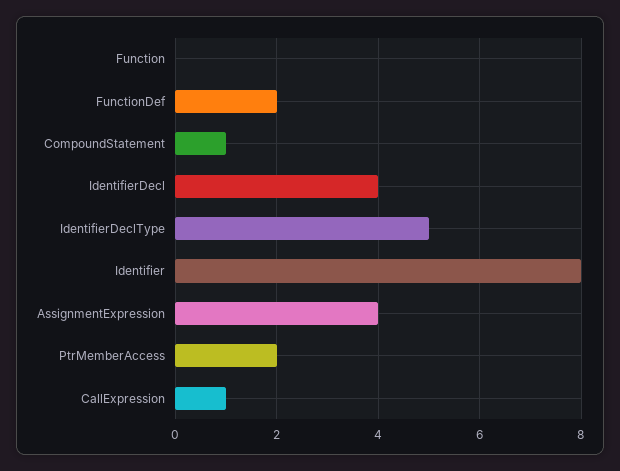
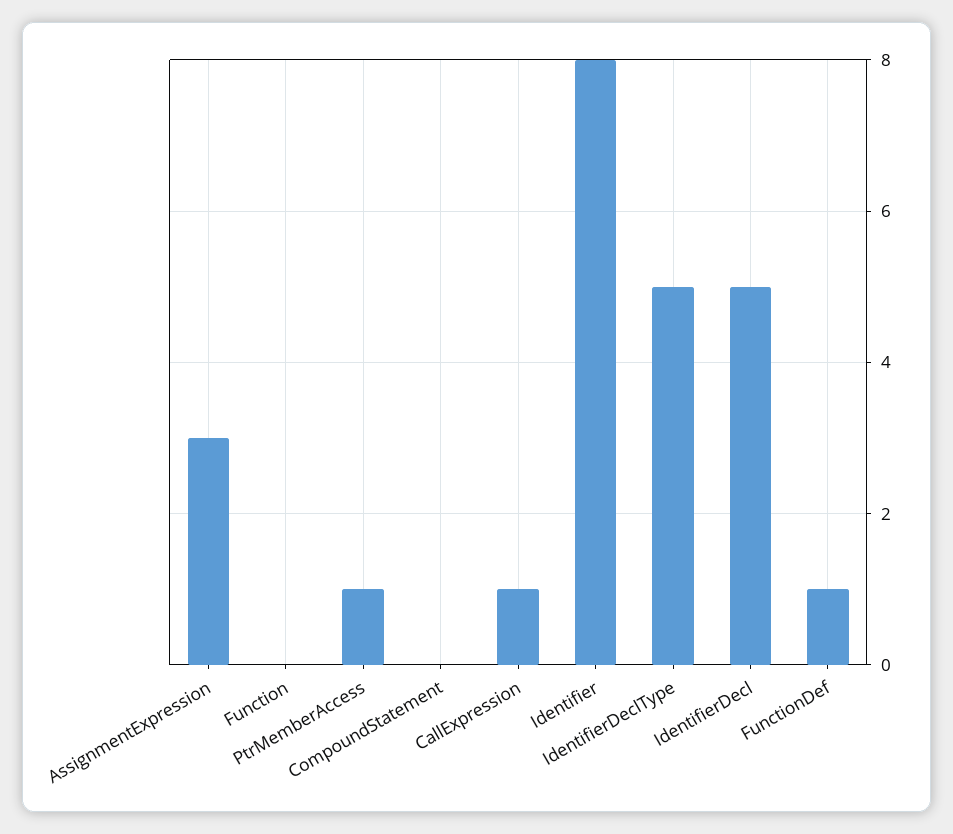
FunctionDef: 2 -> 1
CompoundStatement: 1 -> 0
IdentifierDecl: 4 -> 5
AssignmentExpression: 4 -> 3
PtrMemberAccess: 2 -> 1

